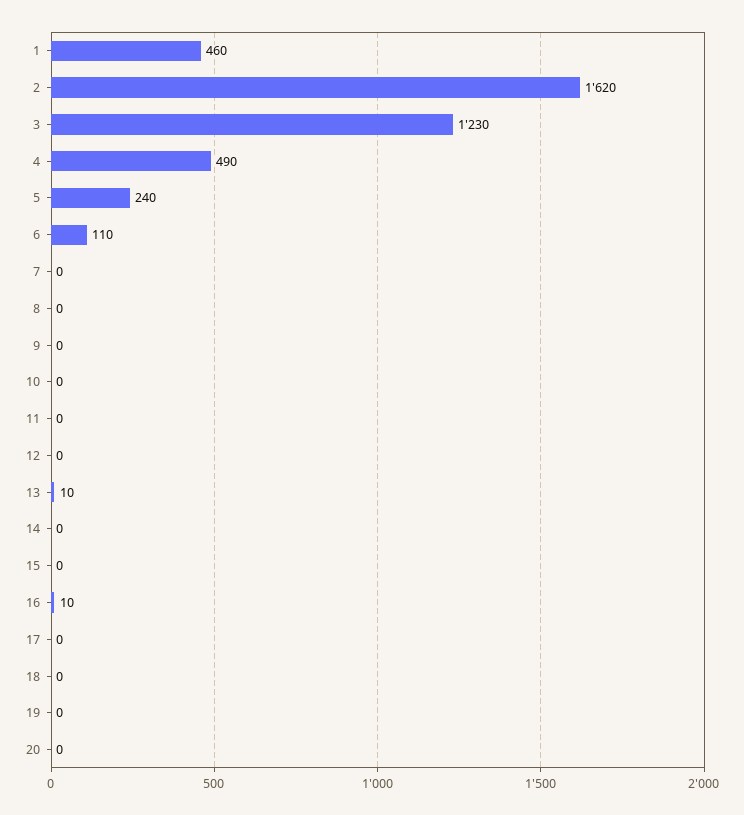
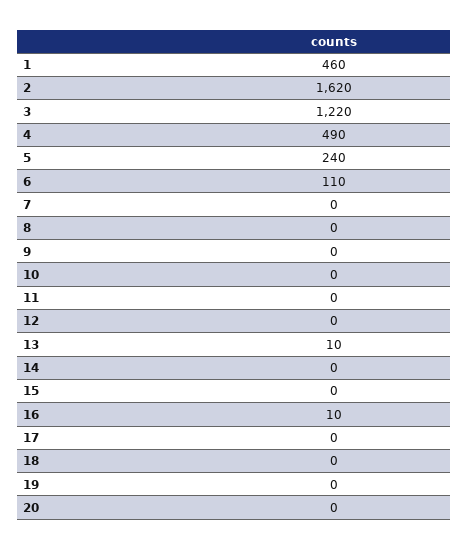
3: 1230 -> 1220

